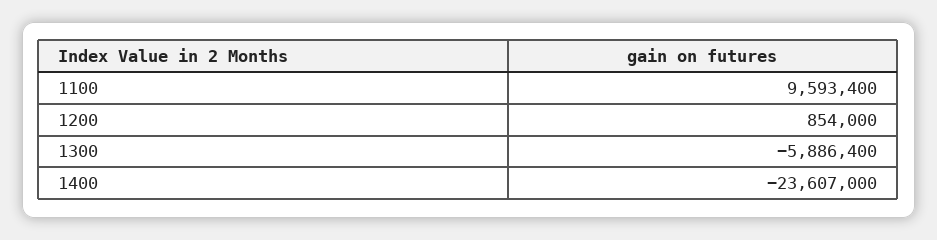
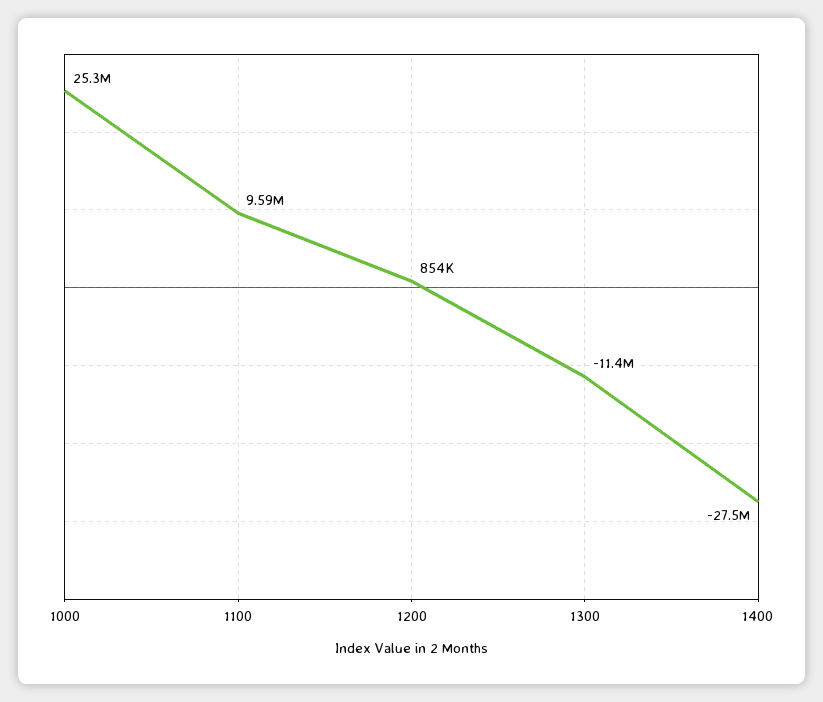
1300: -5886400 -> -11400000
1400: -23607000 -> -27500000
1000: none -> 25300000

